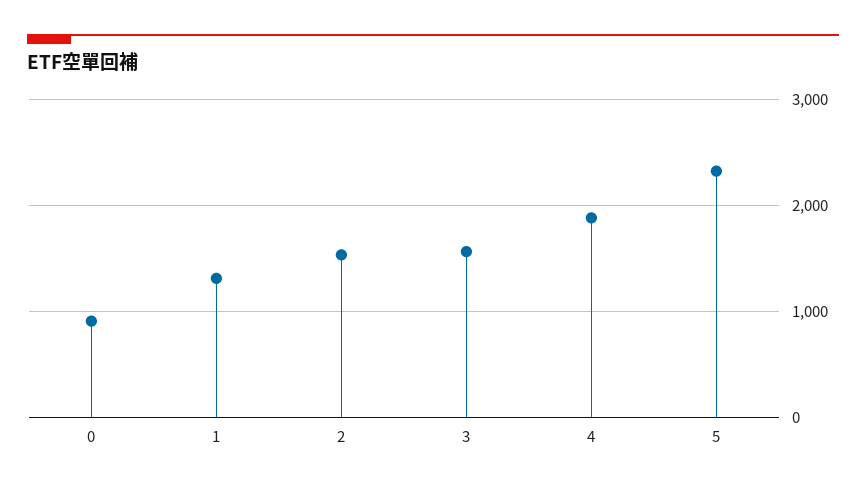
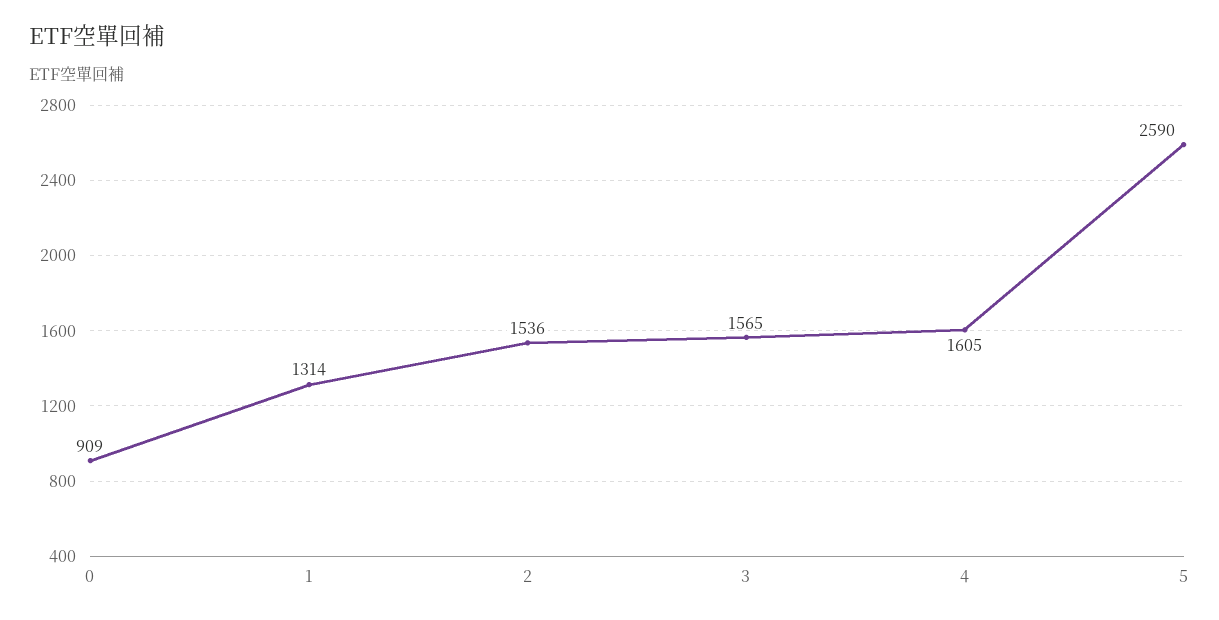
4: 1900 -> 1605
5: 2300 -> 2590

